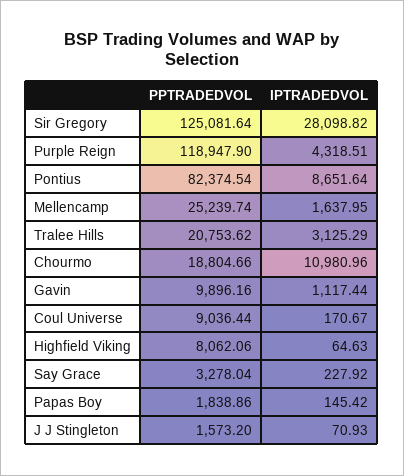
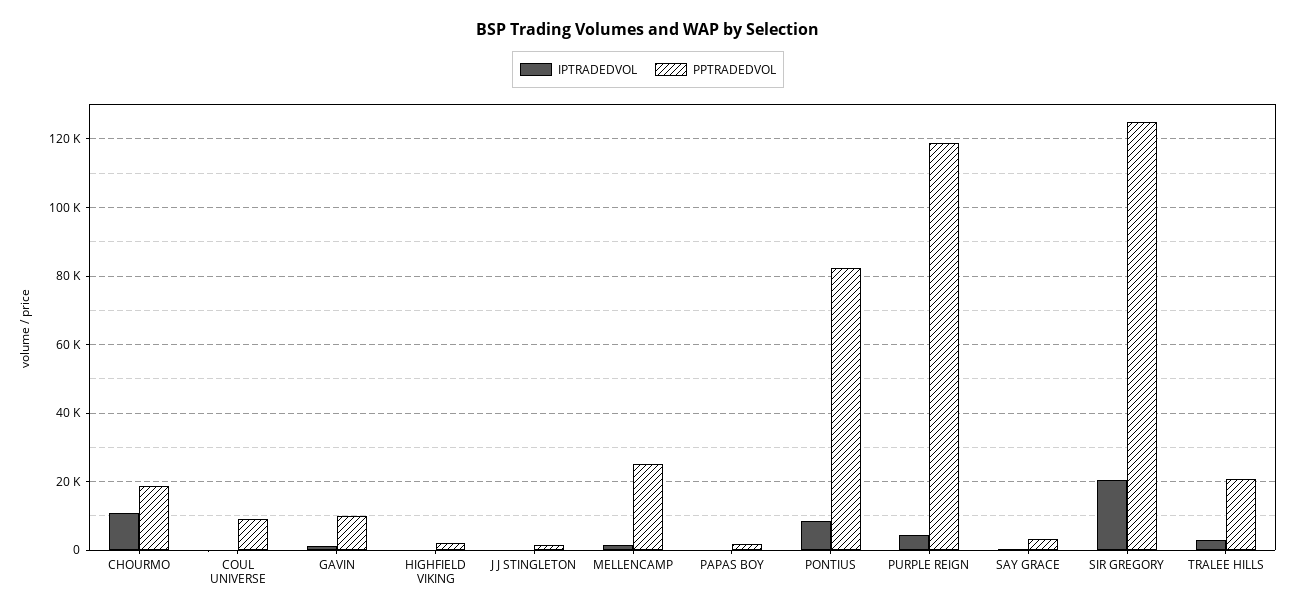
IPTRADEDVOL, Sir Gregory: 28098.82 -> 20000
PPTRADEDVOL, Highfield Viking: 8062.06 -> 2000

